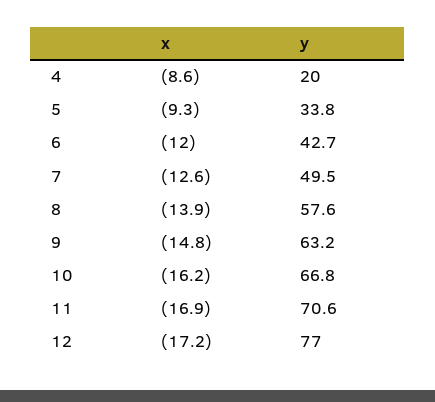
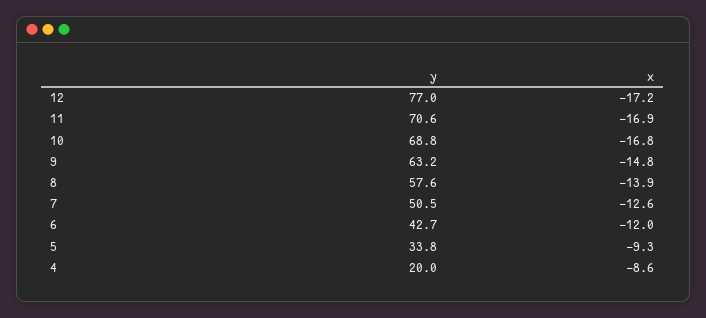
y, 7: 49.5 -> 50.5
x, 10: -16.2 -> -16.8
y, 10: 66.8 -> 68.8

